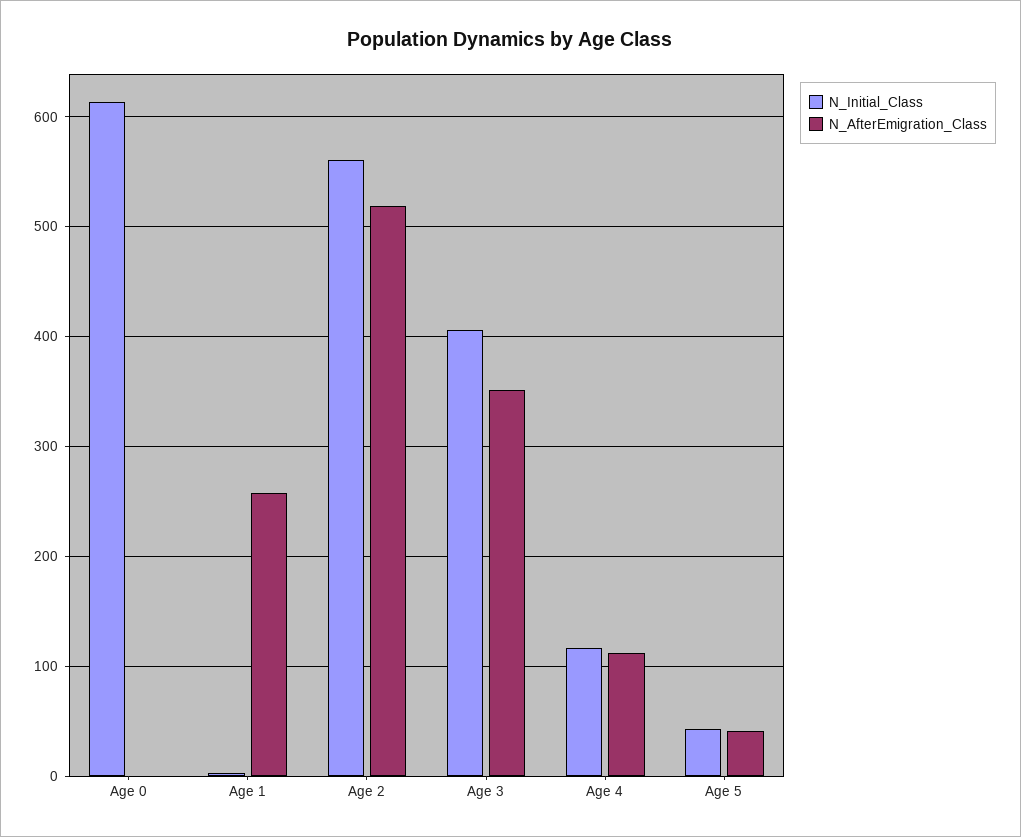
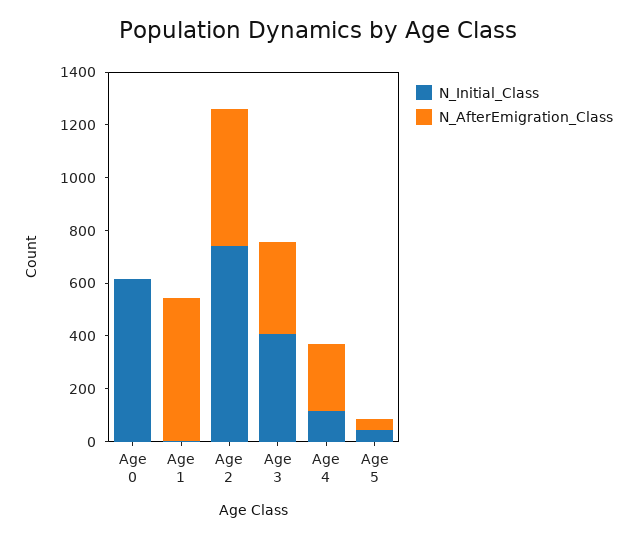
N_AfterEmigration_Class, Age 1: 260 -> 550
N_Initial_Class, Age 2: 560 -> 750
N_AfterEmigration_Class, Age 4: 110 -> 250

